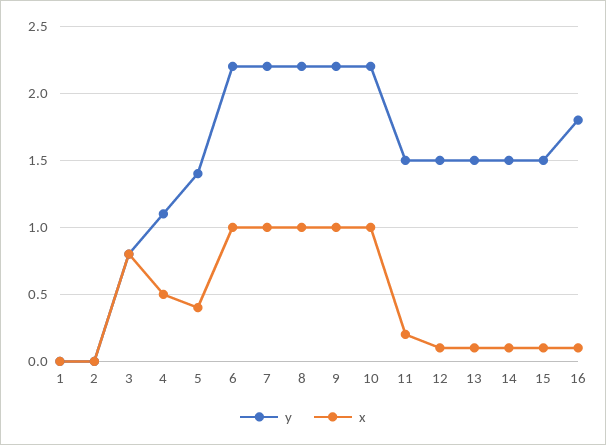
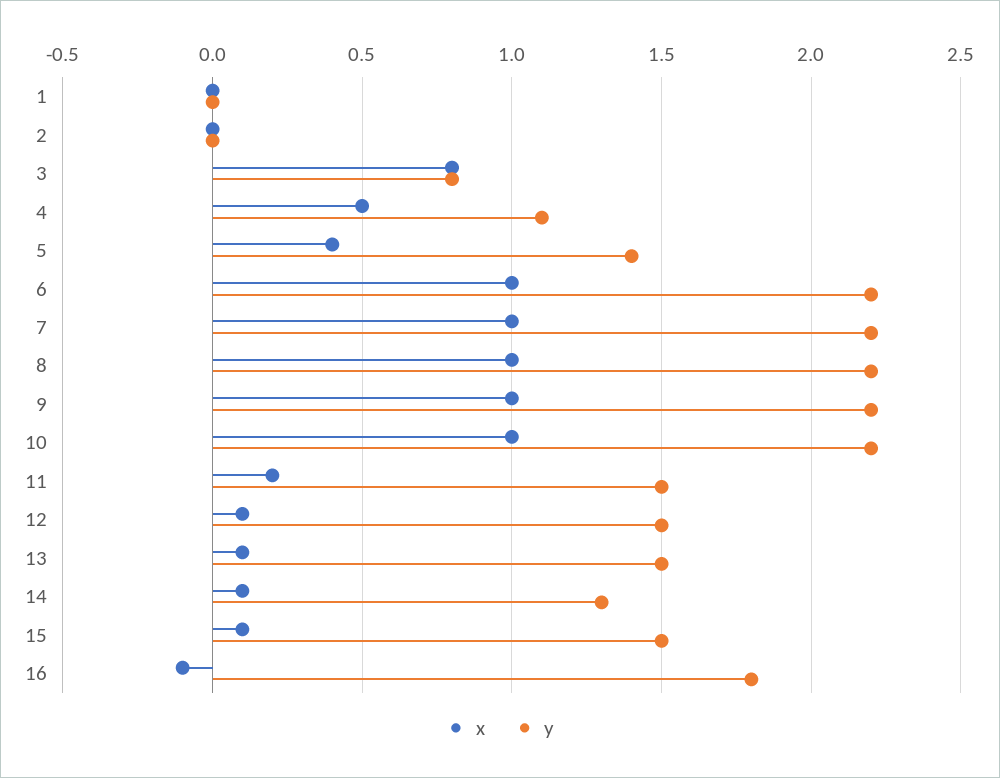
y, 14: 1.5 -> 1.3
x, 16: 0.1 -> -0.1

